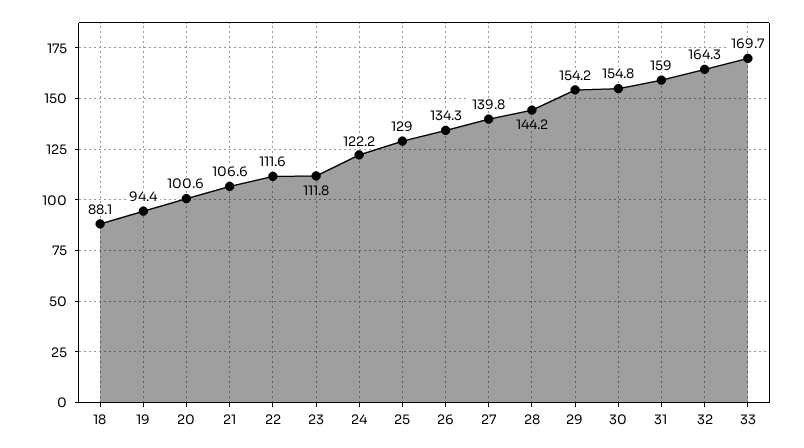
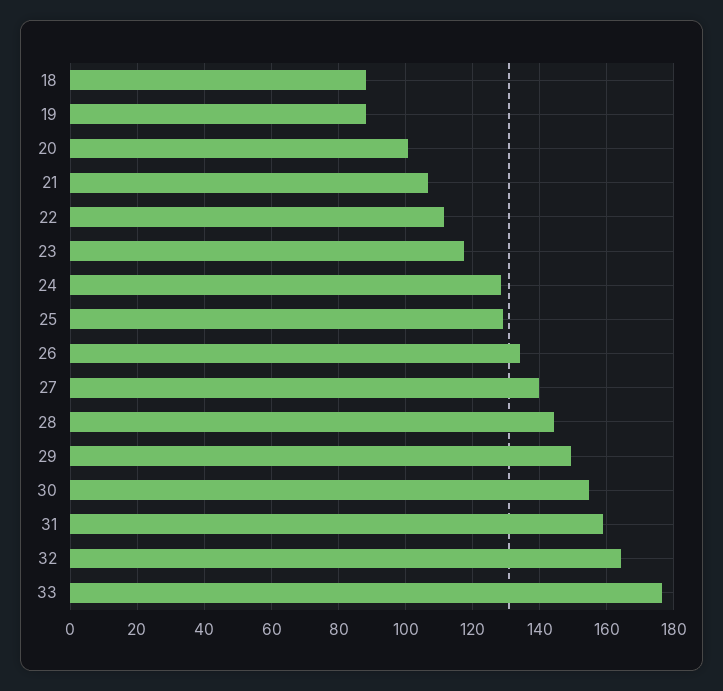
19: 94.4 -> 88
23: 111.8 -> 118
24: 122.2 -> 128
29: 154.2 -> 150
33: 169.7 -> 176

